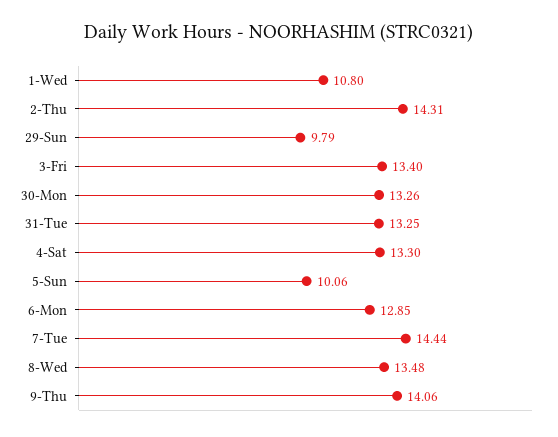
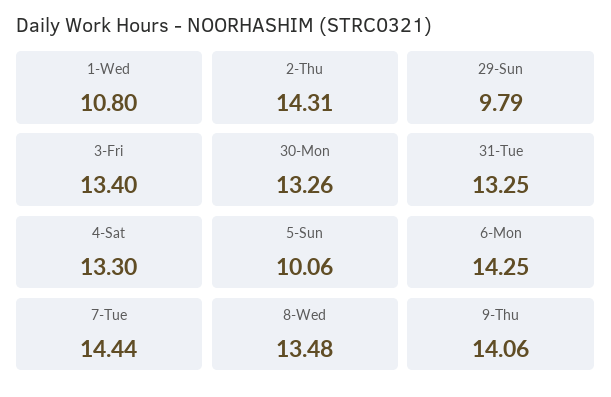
6-Mon: 12.85 -> 14.25

